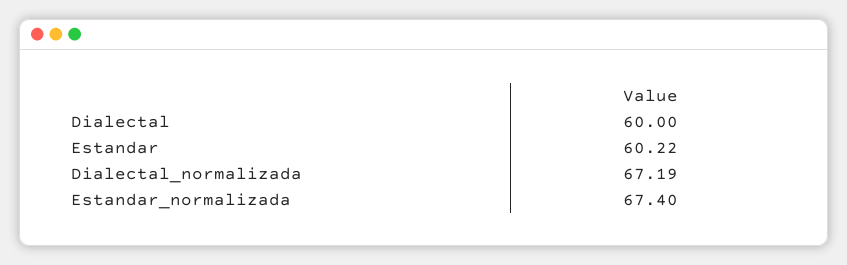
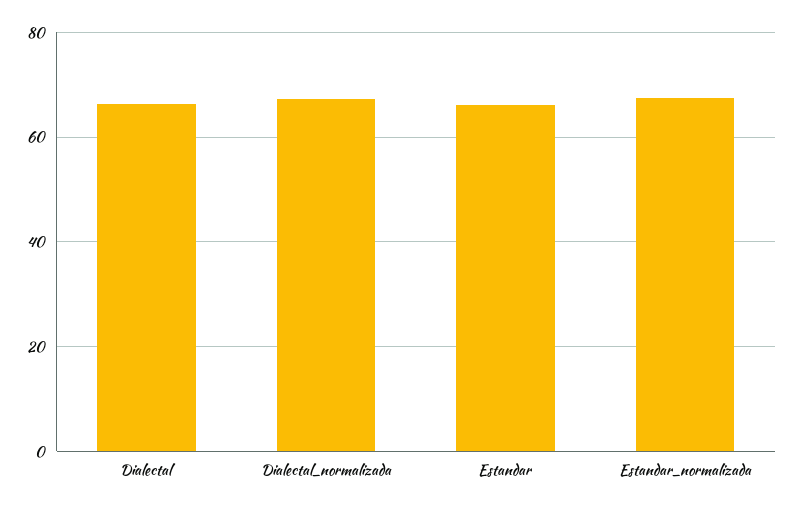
Dialectal: 60 -> 66
Estandar: 60.22 -> 66

